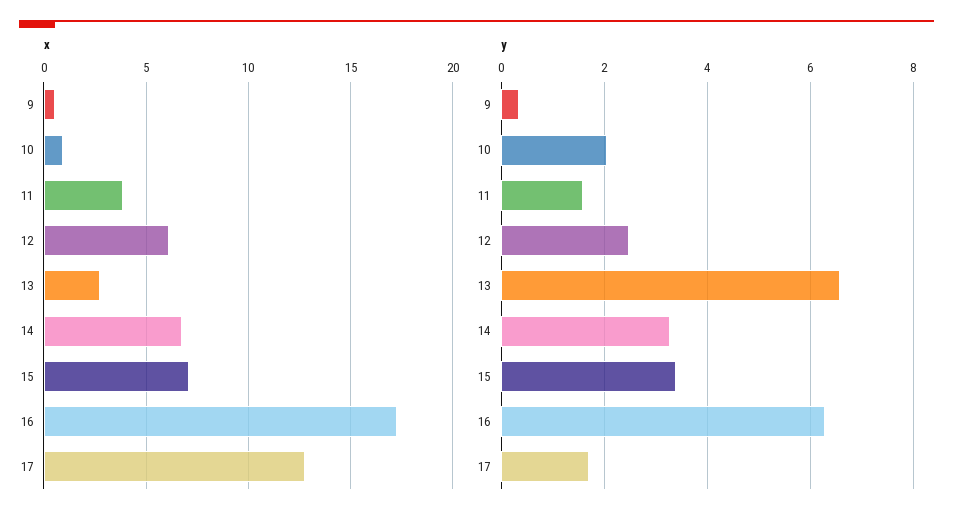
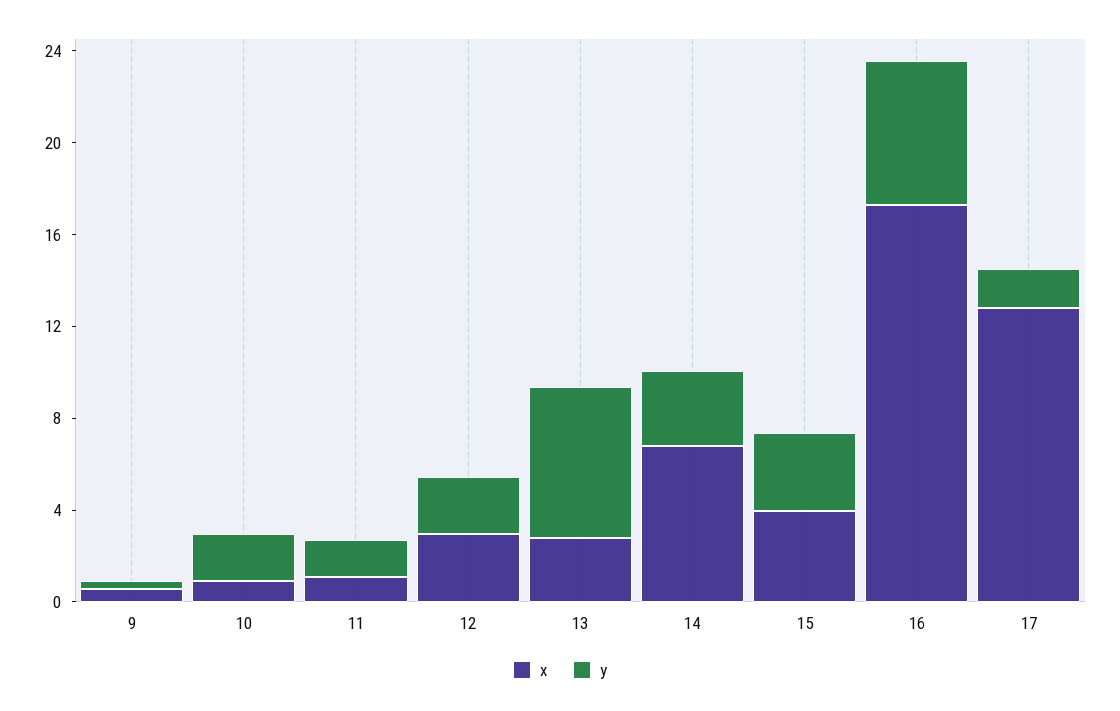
x, 11: 4 -> 1
x, 12: 6 -> 3
x, 15: 7 -> 4

